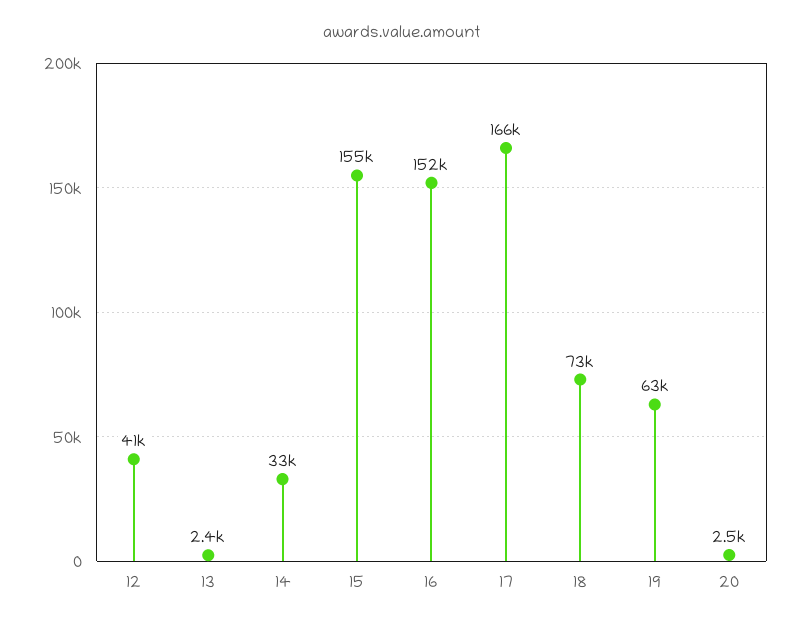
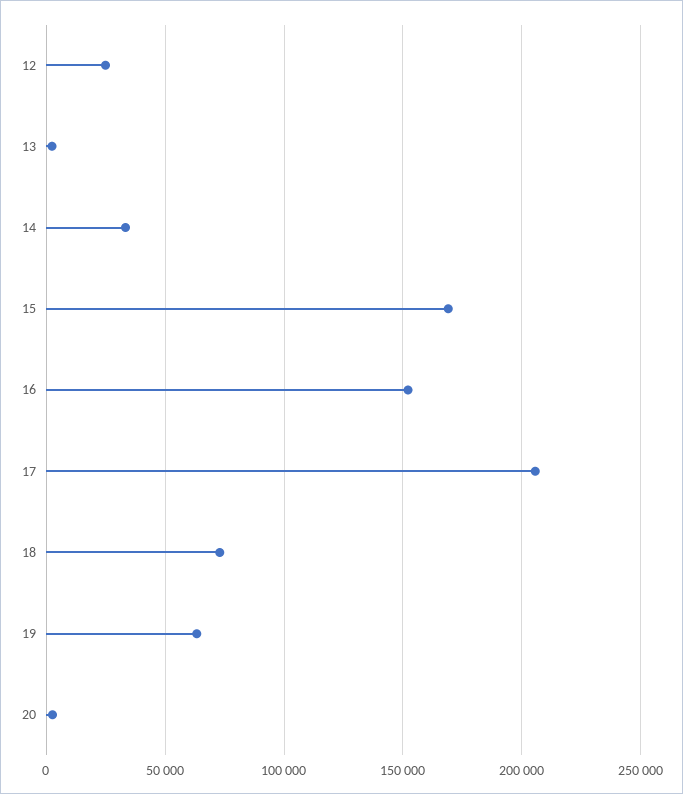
12: 41000 -> 25000
15: 155000 -> 170000
17: 166000 -> 205000

